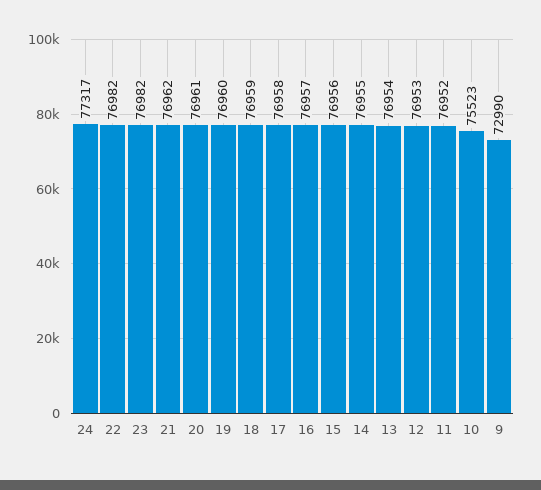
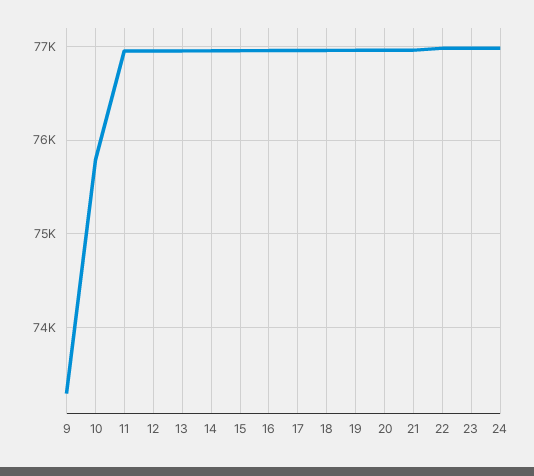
24: 77317 -> 77000
10: 75523 -> 75800
9: 72990 -> 73300

